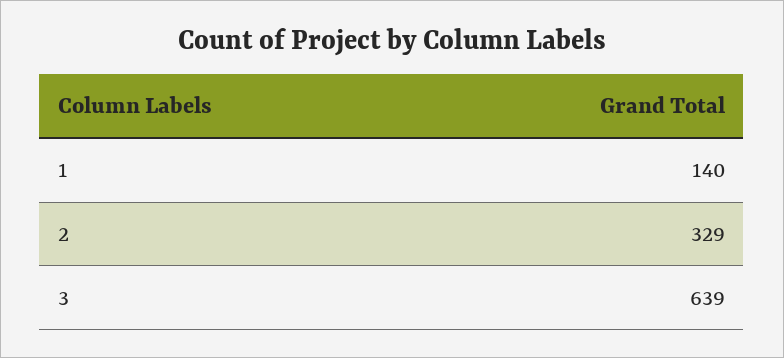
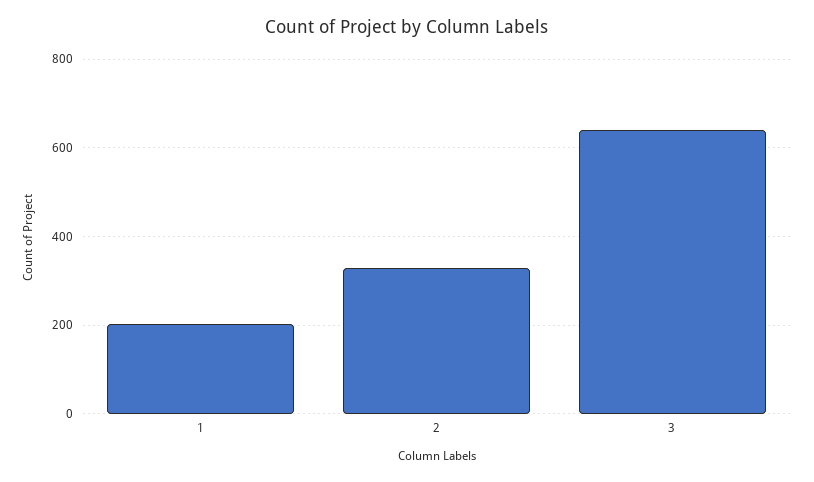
1: 140 -> 200

